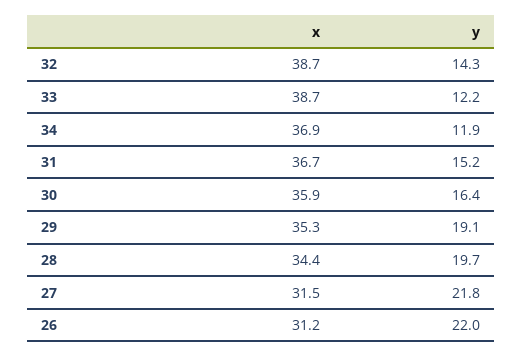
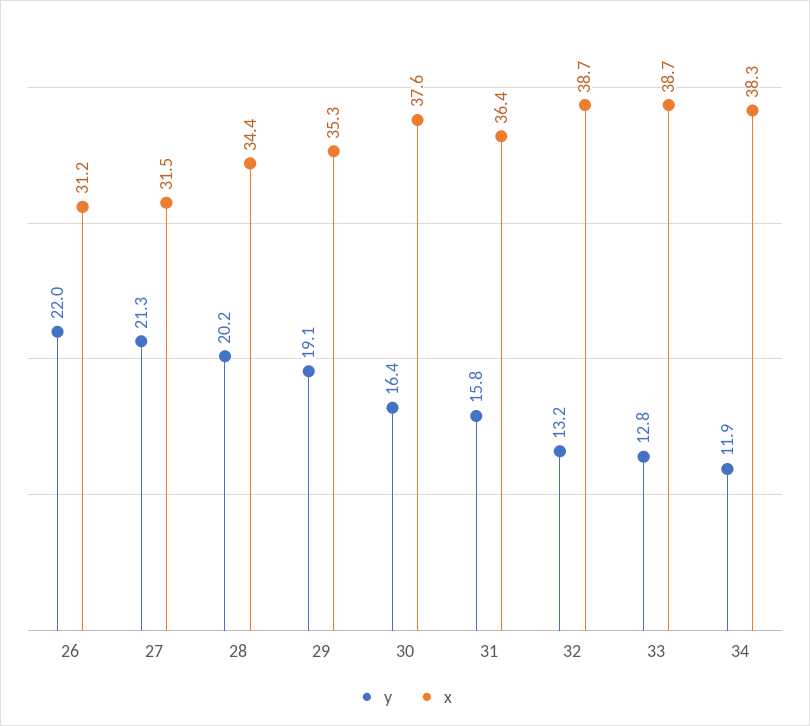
y, 32: 14.3 -> 13.2
y, 33: 12.2 -> 12.8
x, 34: 36.9 -> 38.3
x, 31: 36.7 -> 36.4
y, 31: 15.2 -> 15.8
x, 30: 35.9 -> 37.6
y, 28: 19.7 -> 20.2
y, 27: 21.8 -> 21.3

